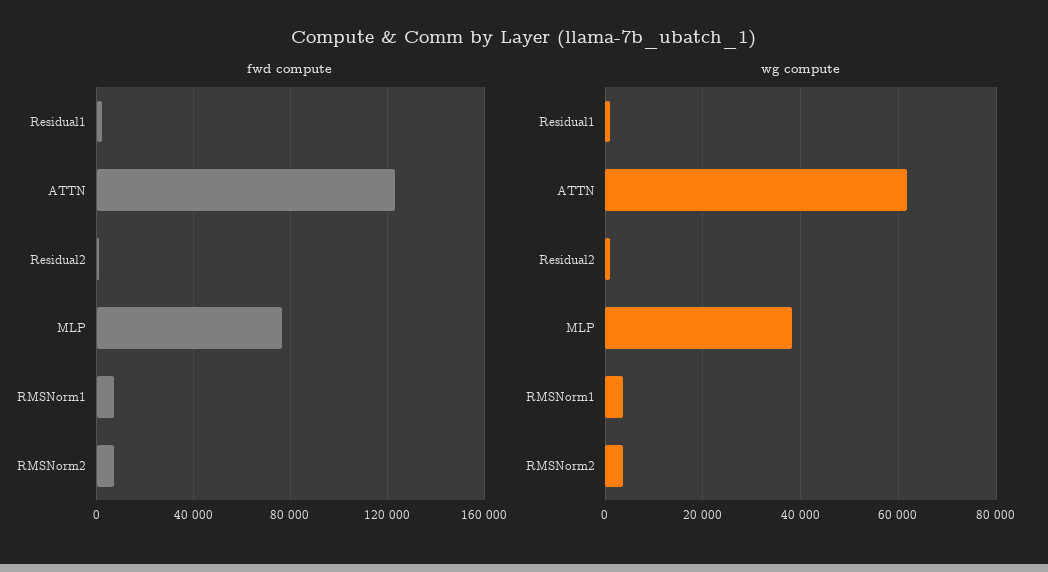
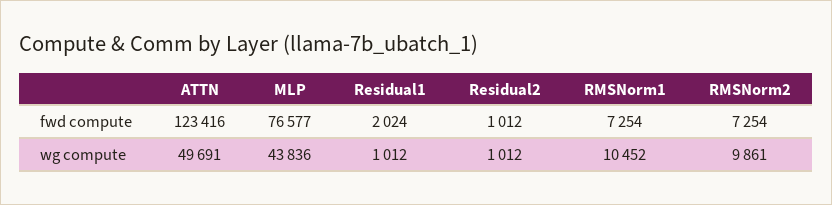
wg compute, ATTN: 62000 -> 49691
wg compute, MLP: 38000 -> 43836
wg compute, RMSNorm1: 4000 -> 10452
wg compute, RMSNorm2: 4000 -> 9861

